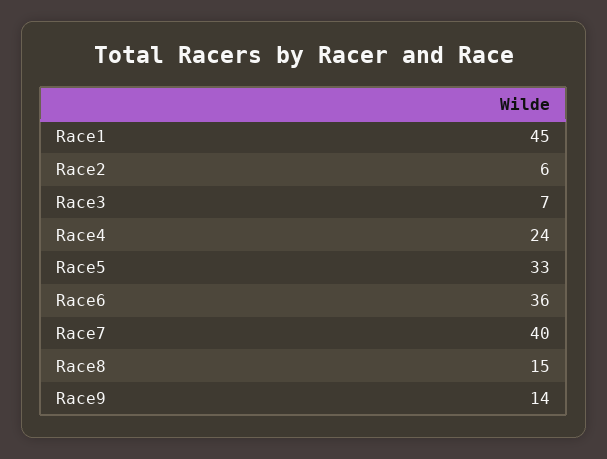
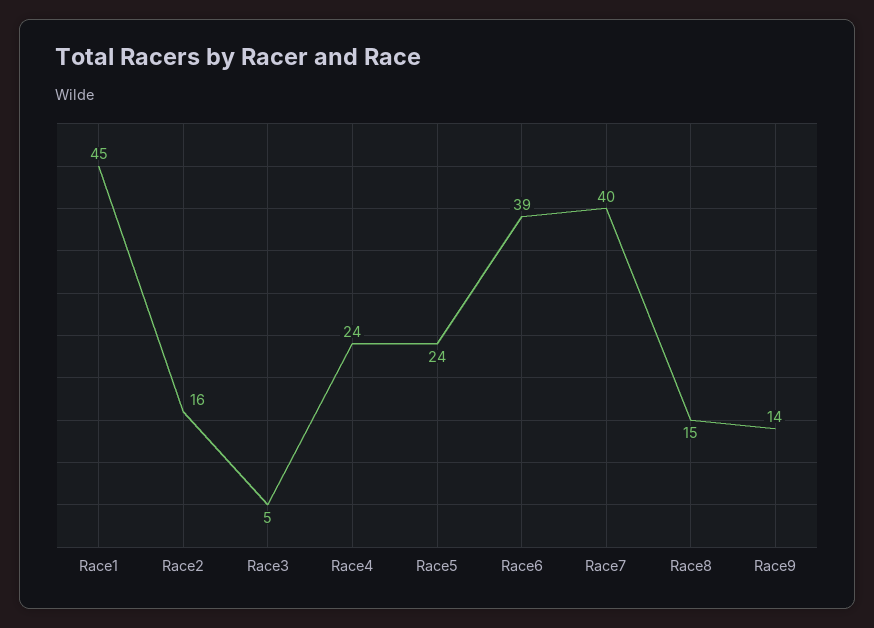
Race2: 6 -> 16
Race3: 7 -> 5
Race5: 33 -> 24
Race6: 36 -> 39

